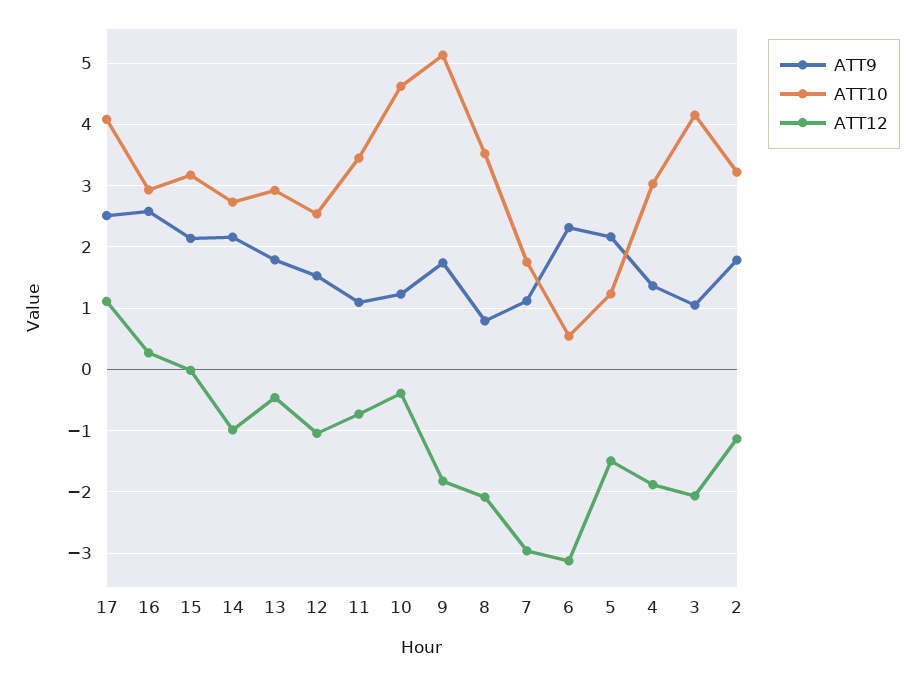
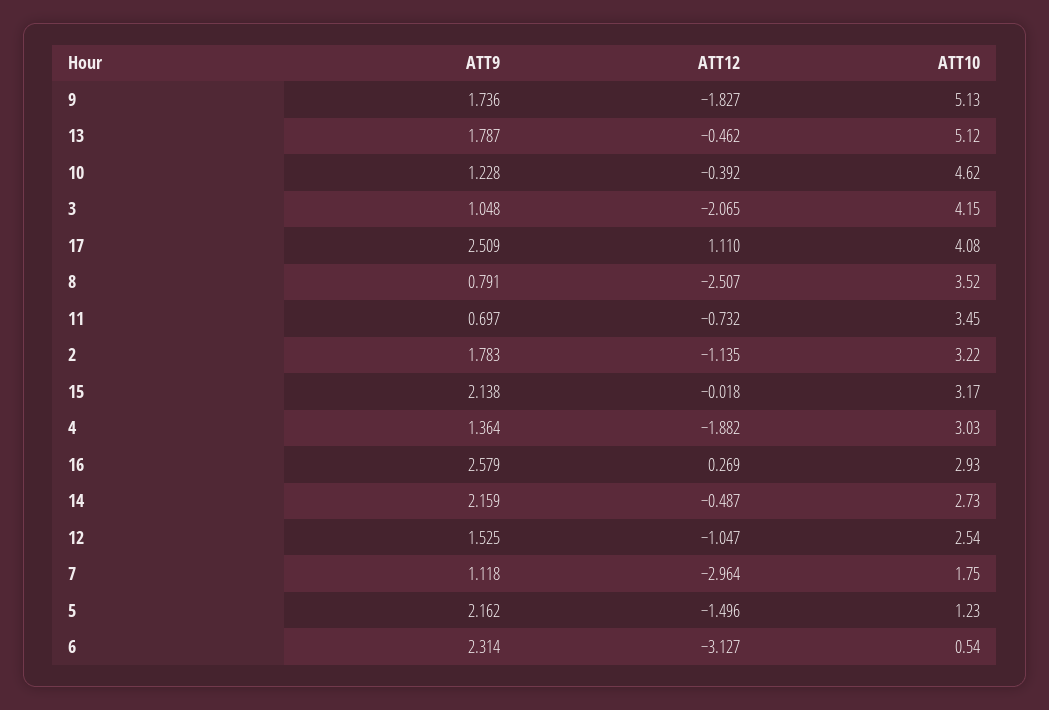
ATT12, 14: -1 -> -0.487
ATT10, 13: 2.9 -> 5.12
ATT9, 11: 1.1 -> 0.697
ATT12, 8: -2.1 -> -2.507

